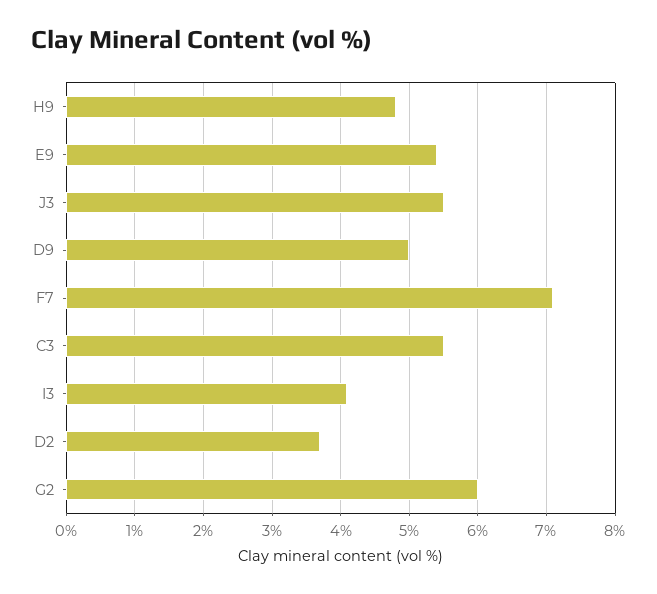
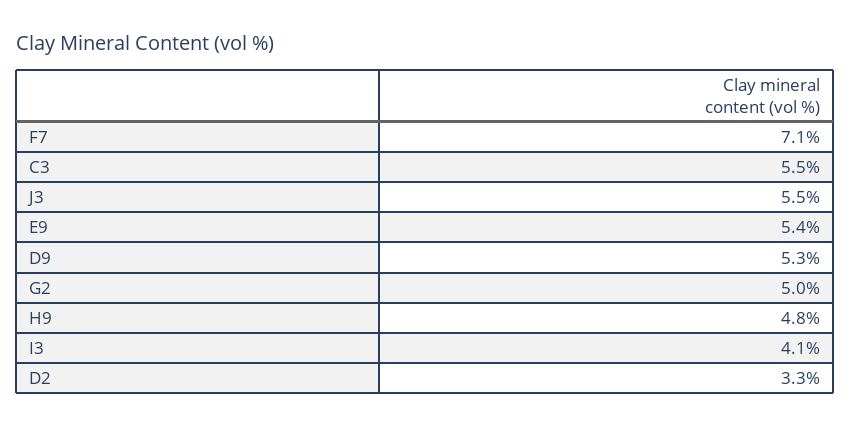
D9: 5 -> 5.3
D2: 3.7 -> 3.3
G2: 6 -> 5

